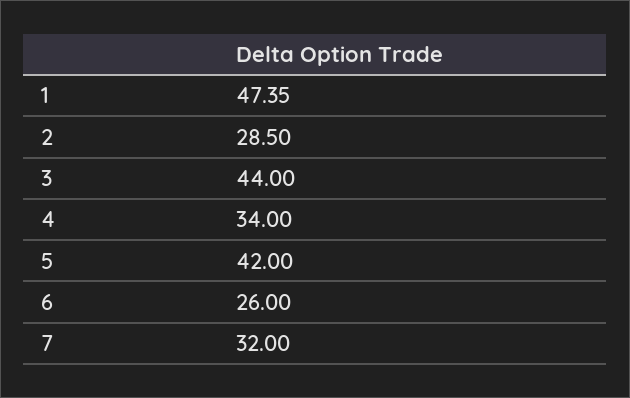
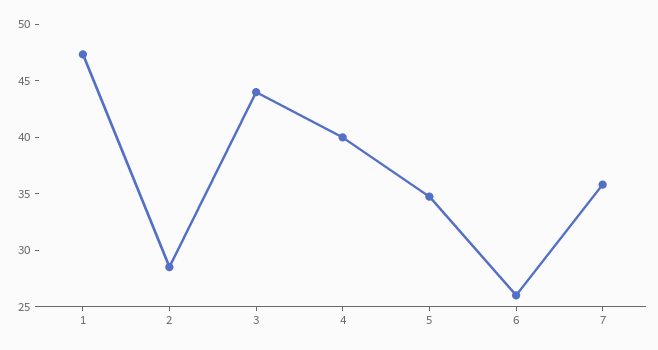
4: 34 -> 40
5: 42 -> 35
7: 32 -> 36

